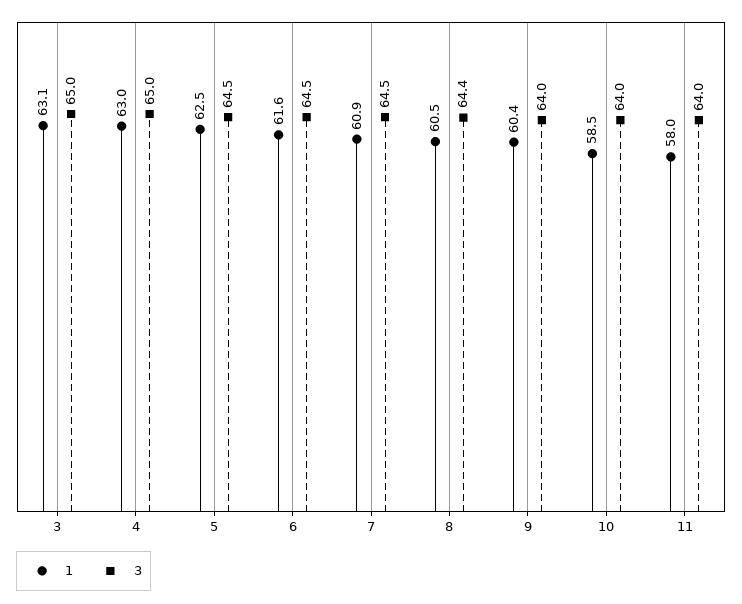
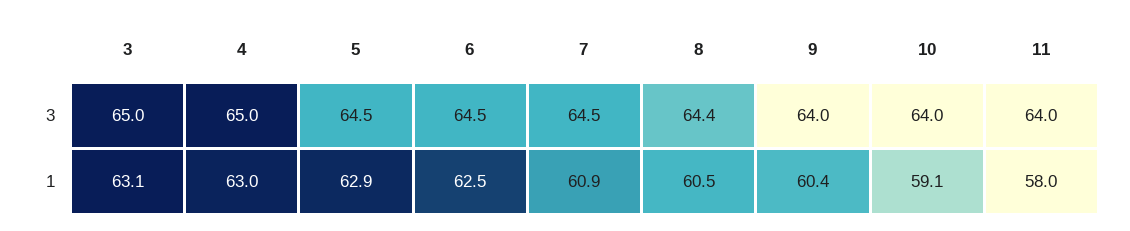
1, 5: 62.5 -> 62.9
1, 6: 61.6 -> 62.5
1, 10: 58.5 -> 59.1

